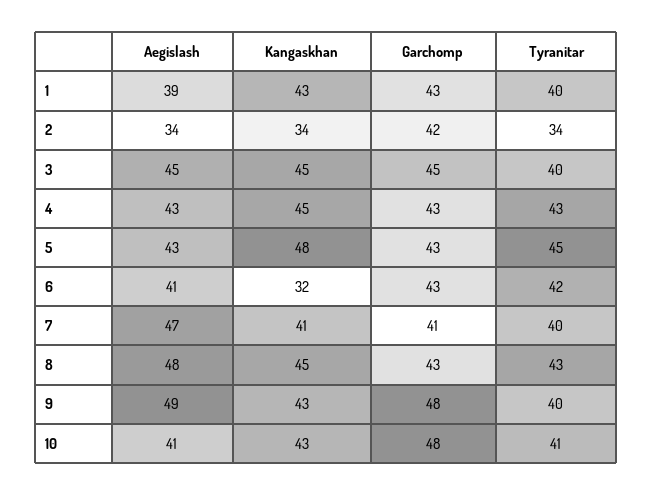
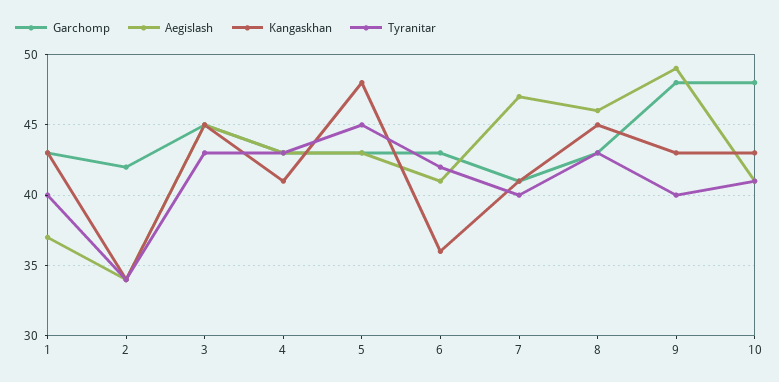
Aegislash, 1: 39 -> 37
Tyranitar, 3: 40 -> 43
Kangaskhan, 4: 45 -> 41
Kangaskhan, 6: 32 -> 36
Aegislash, 8: 48 -> 46

